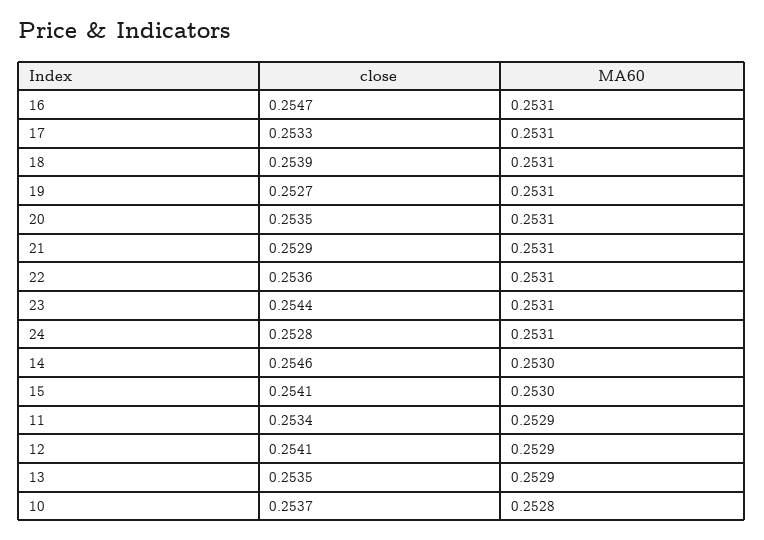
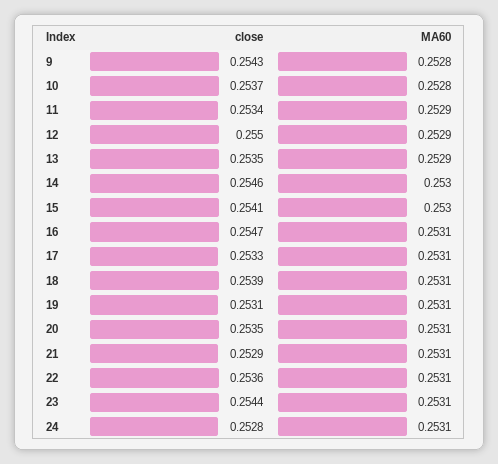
close, 19: 0.2527 -> 0.2531
close, 12: 0.2541 -> 0.255
close, 9: none -> 0.2543
MA60, 9: none -> 0.2528

